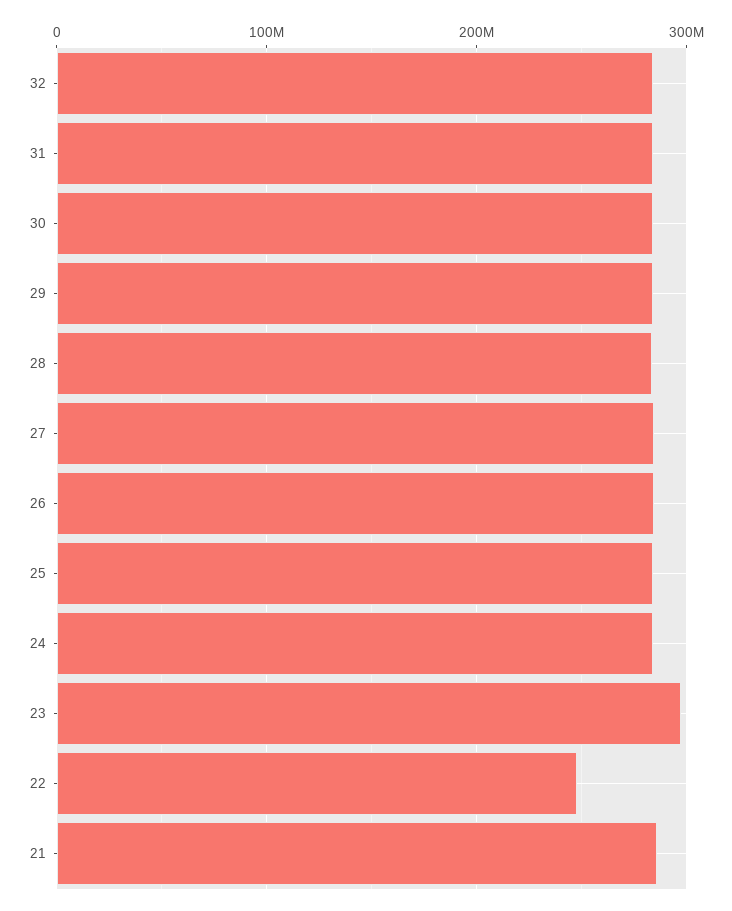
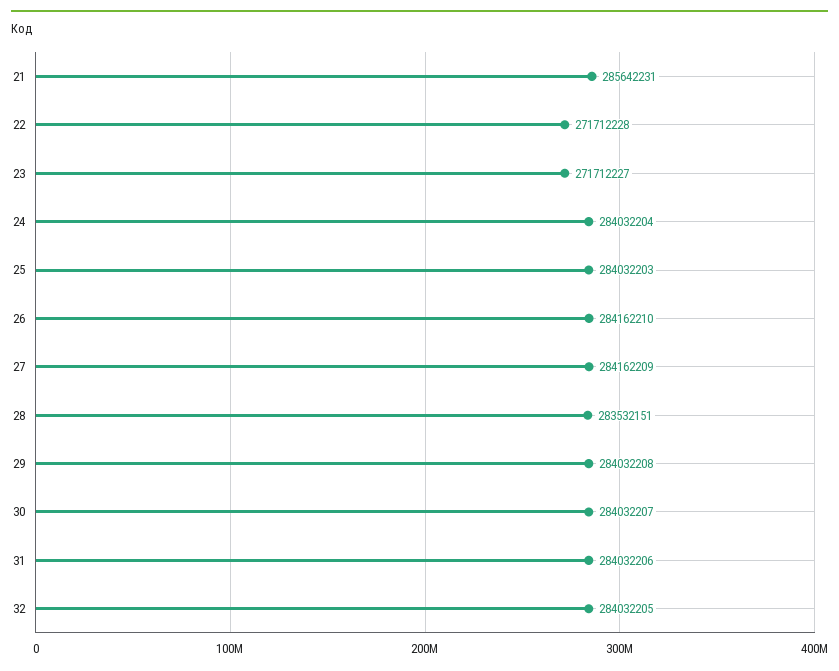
23: 300000000 -> 271712227
22: 250000000 -> 271712228

